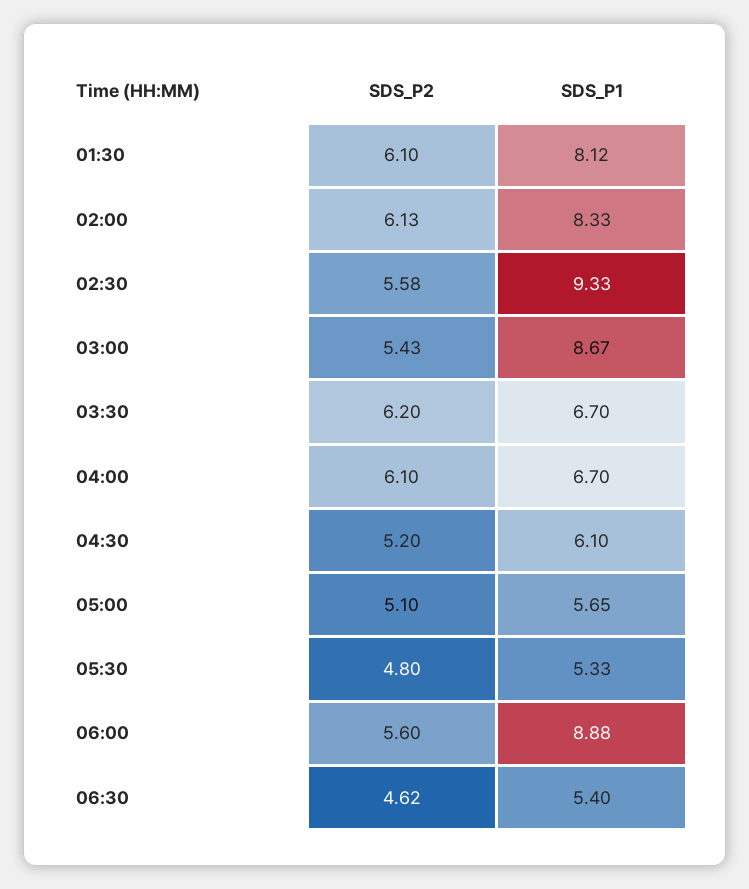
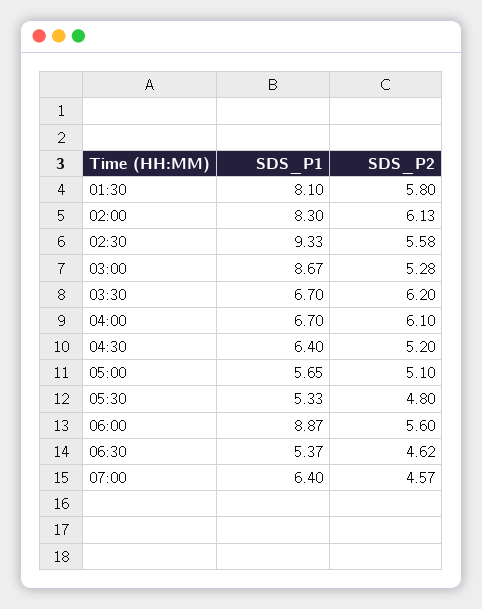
SDS_P2, 01:30: 6.1 -> 5.8
SDS_P1, 01:30: 8.12 -> 8.1
SDS_P1, 02:00: 8.33 -> 8.3
SDS_P2, 03:00: 5.43 -> 5.28
SDS_P1, 04:30: 6.1 -> 6.4
SDS_P1, 06:00: 8.88 -> 8.87
SDS_P1, 06:30: 5.4 -> 5.37
SDS_P1, 07:00: none -> 6.4
SDS_P2, 07:00: none -> 4.57

